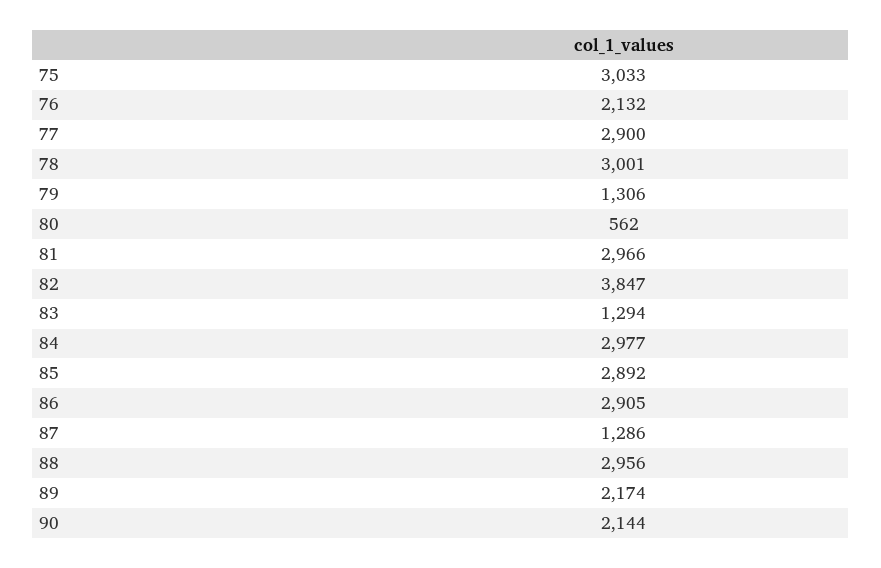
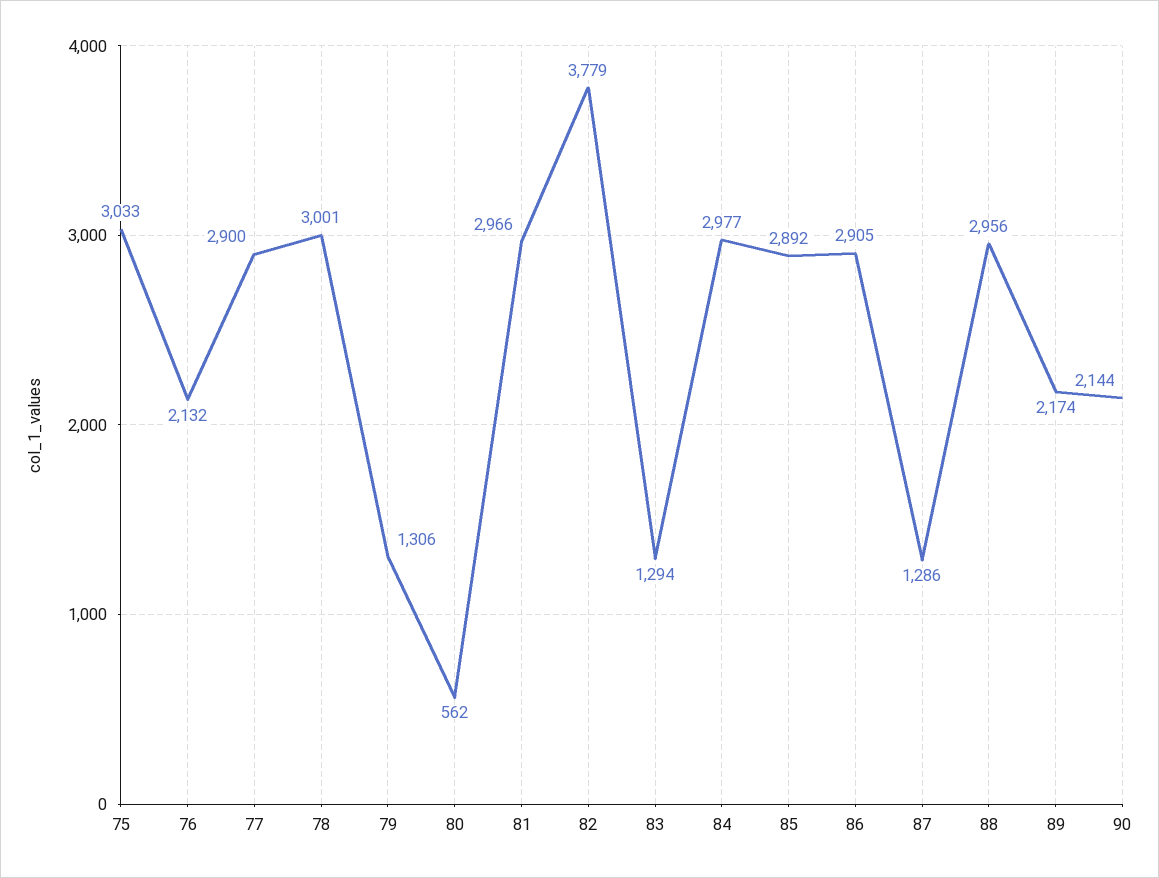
82: 3847 -> 3779

